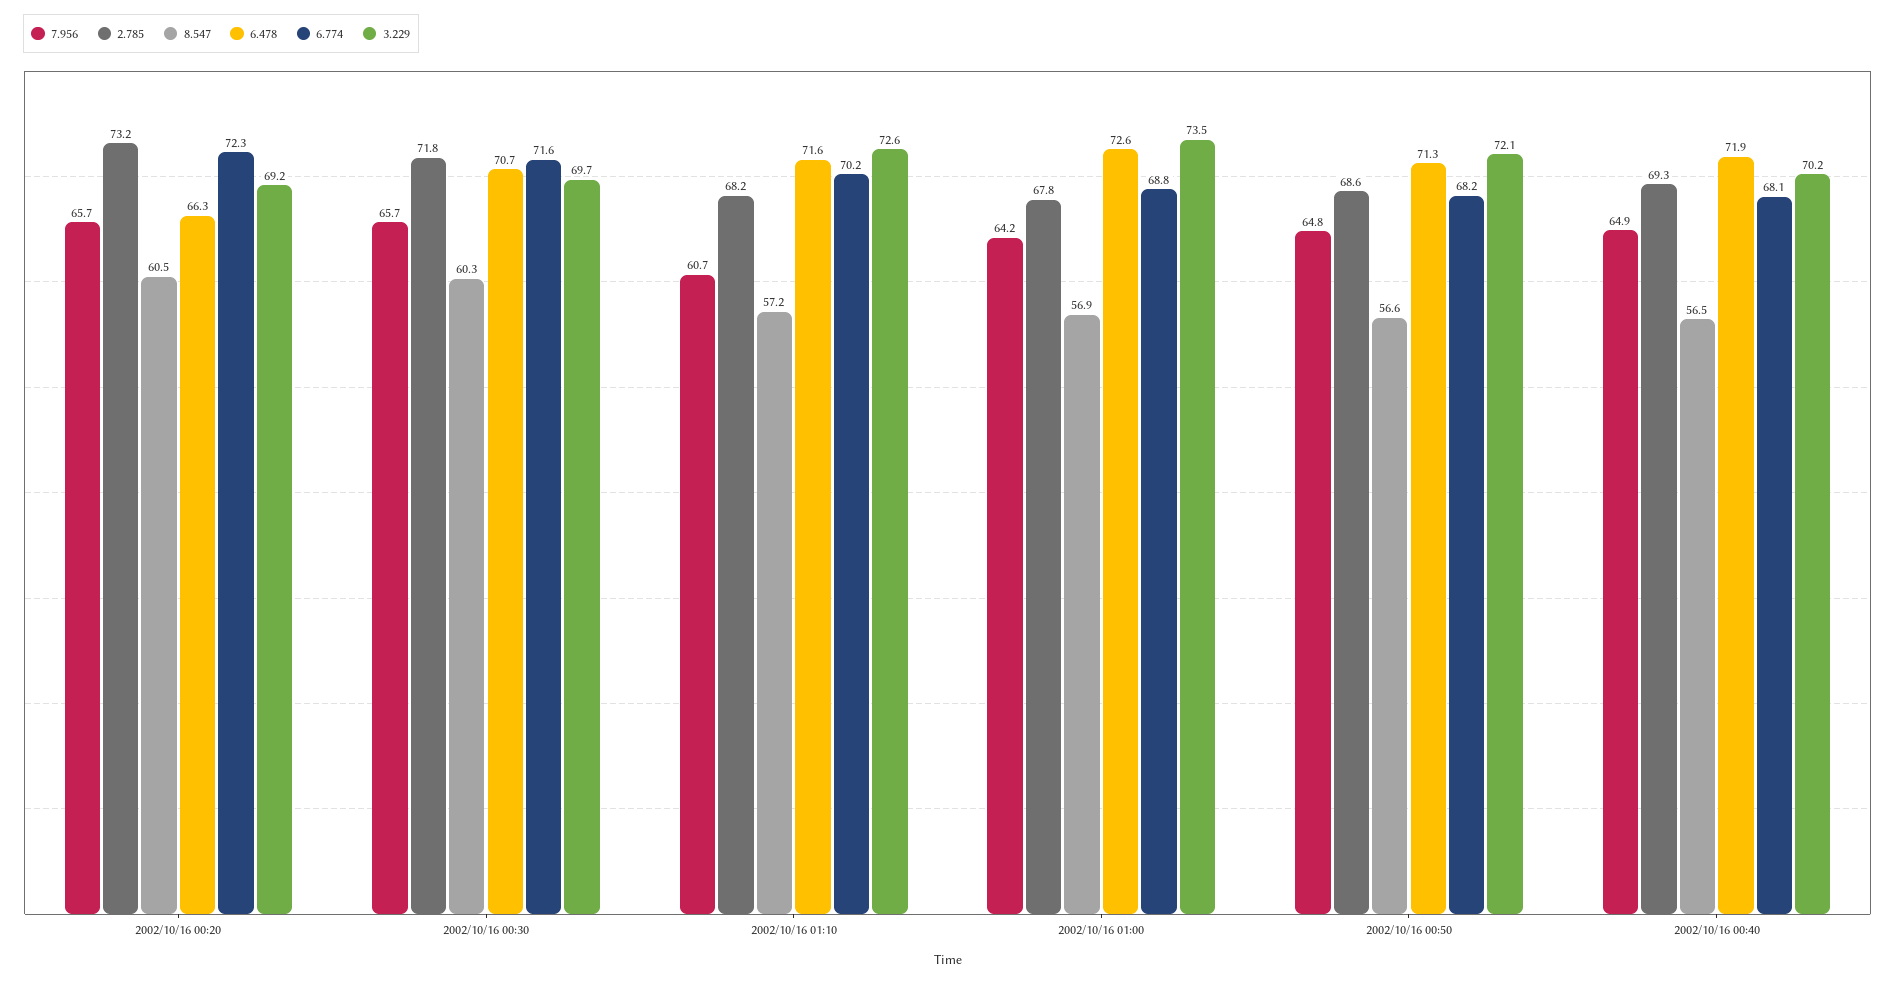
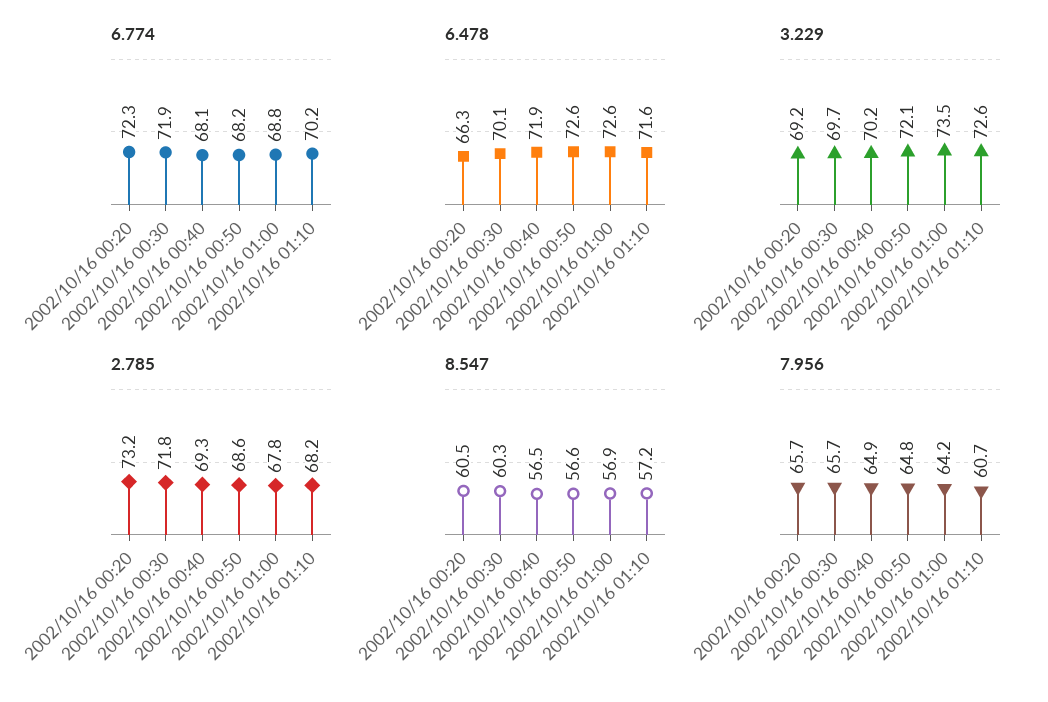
6.478, 2002/10/16 00:30: 70.7 -> 70.1
6.774, 2002/10/16 00:30: 71.6 -> 71.9
6.478, 2002/10/16 00:50: 71.3 -> 72.6

